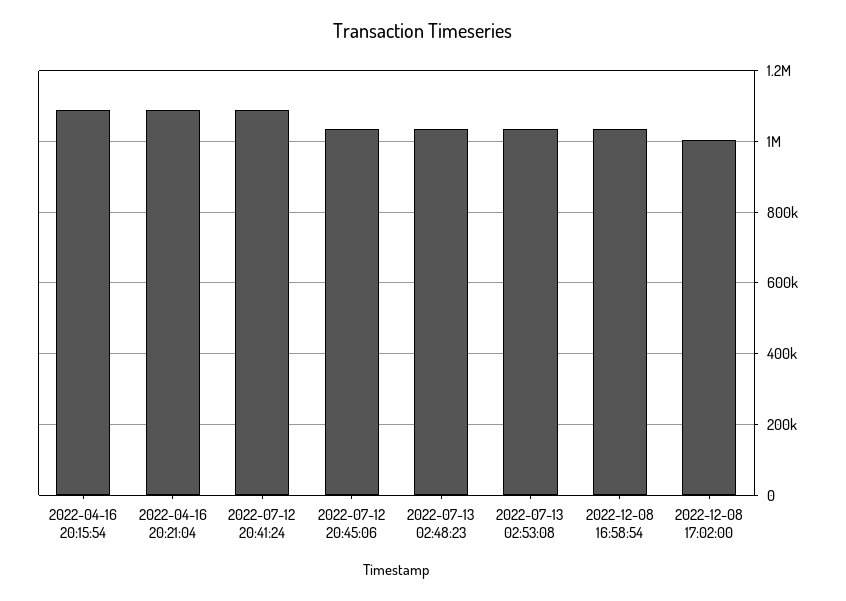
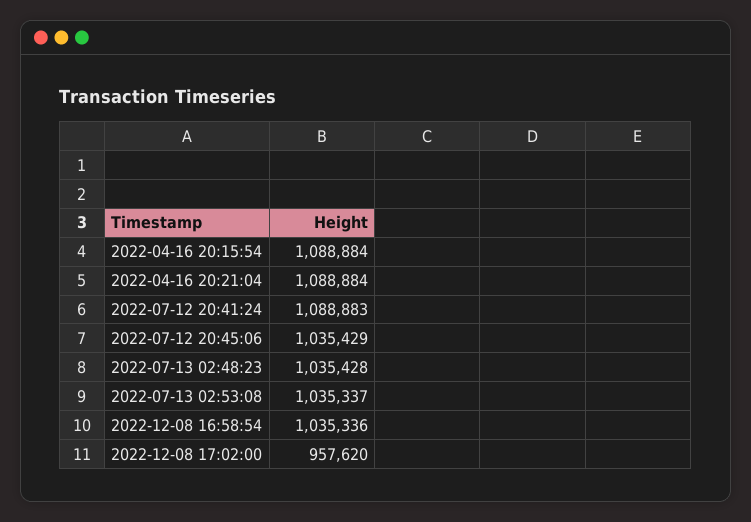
2022-12-08 17:02:00: 1000000 -> 957620

